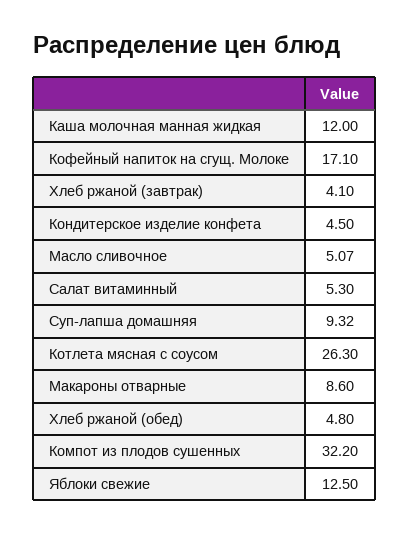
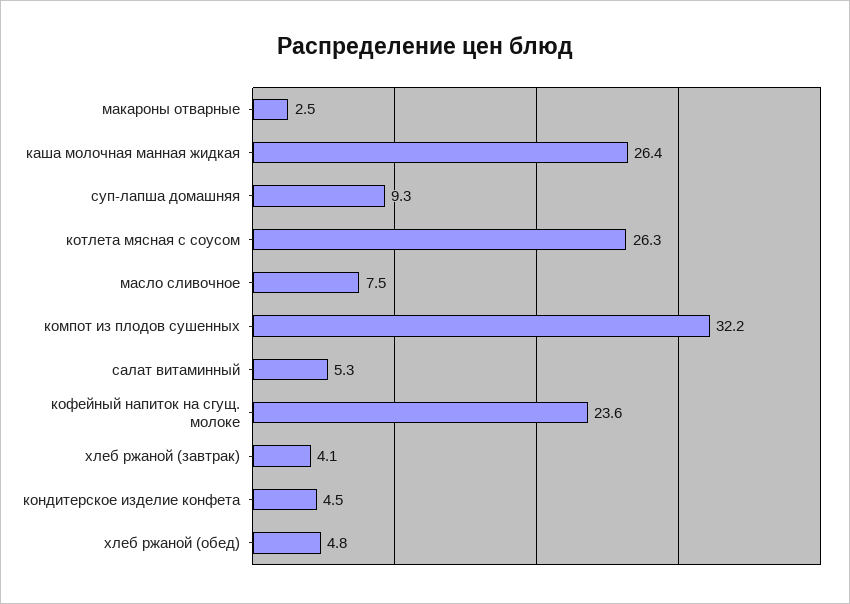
Каша молочная манная жидкая: 12 -> 26.4
Кофейный напиток на сгущ. Молоке: 17.1 -> 23.6
Масло сливочное: 5.07 -> 7.5
Макароны отварные: 8.6 -> 2.5
Яблоки свежие: 12.5 -> none

